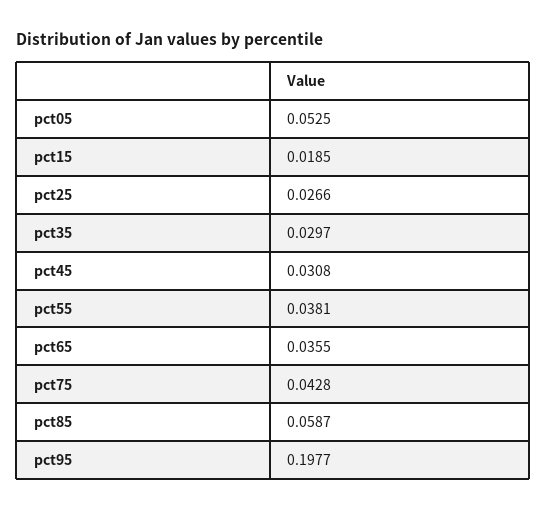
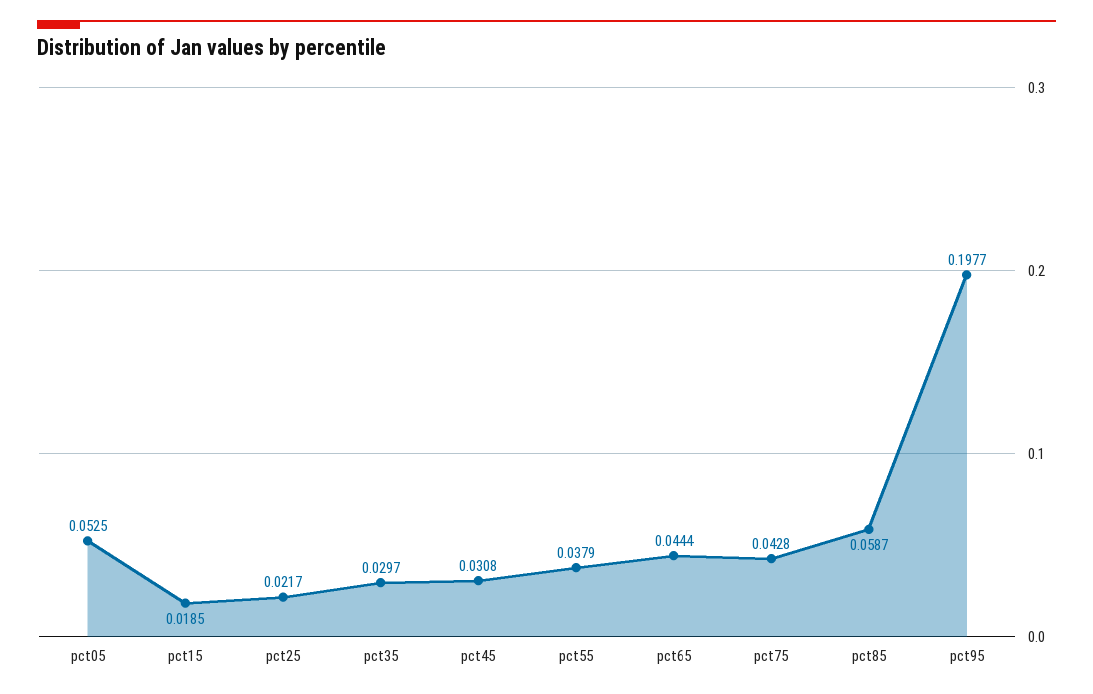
pct25: 0.0266 -> 0.0217
pct55: 0.0381 -> 0.0379
pct65: 0.0355 -> 0.0444

